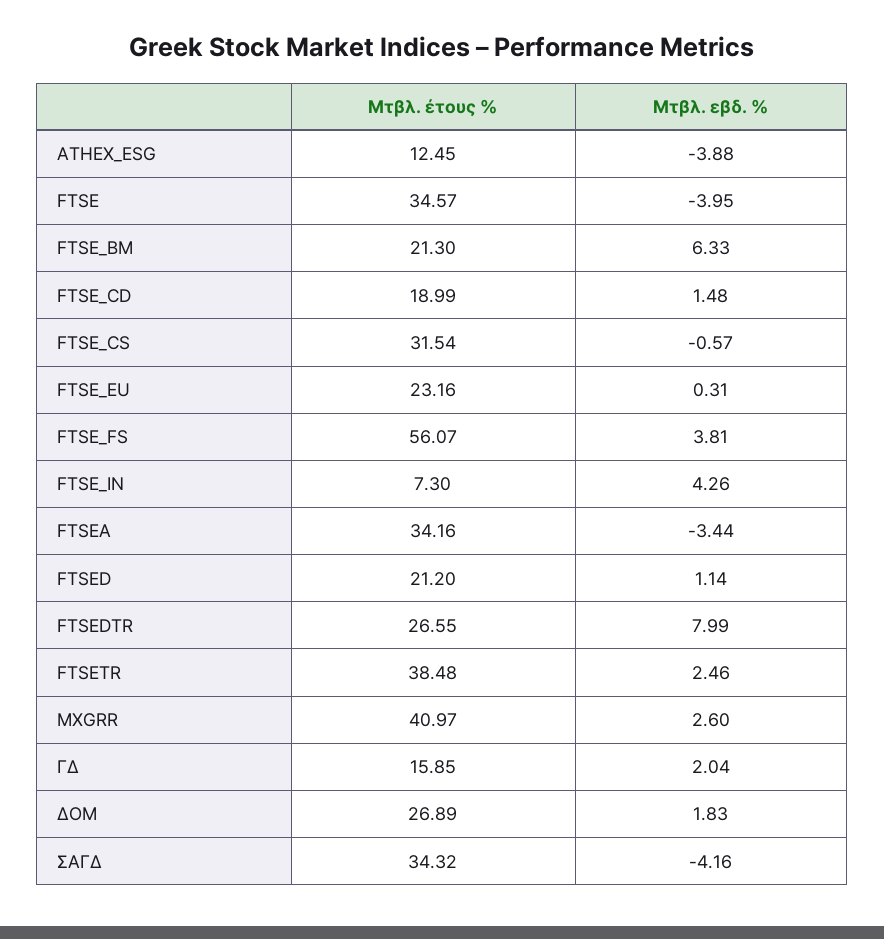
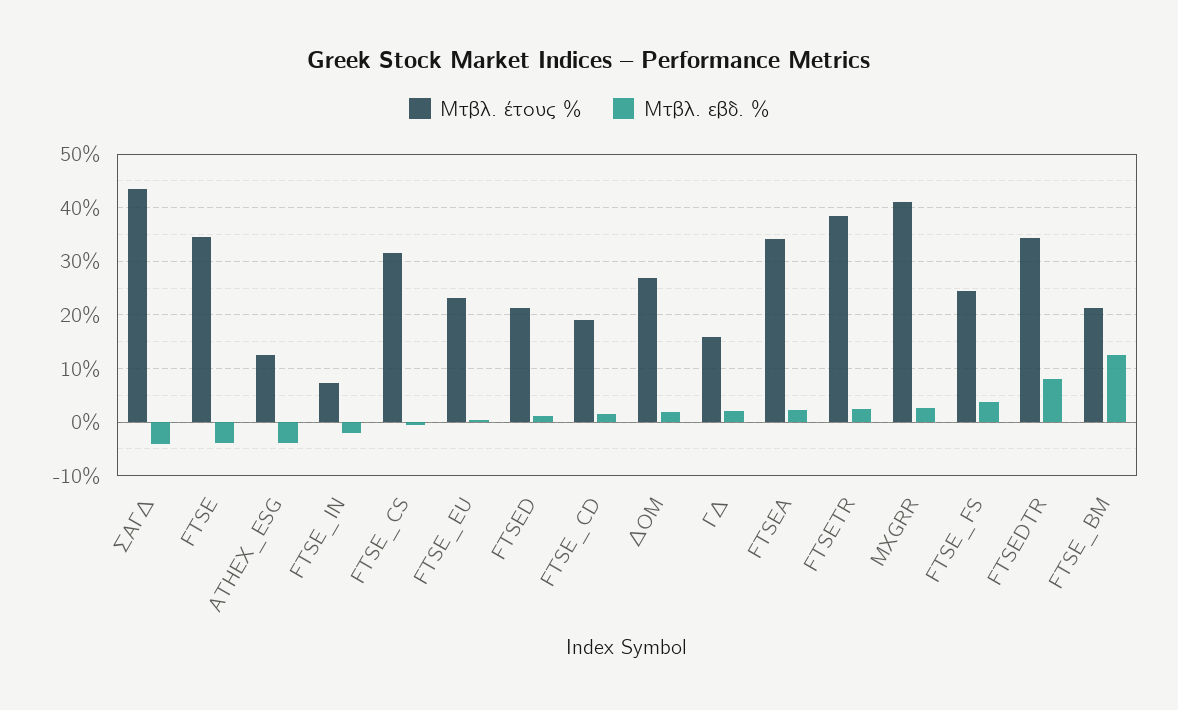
Μτβλ. εβδ. %, FTSE_BM: 6.33 -> 12
Μτβλ. έτους %, FTSE_FS: 56.07 -> 24
Μτβλ. εβδ. %, FTSE_IN: 4.26 -> -2
Μτβλ. εβδ. %, FTSEA: -3.44 -> 2
Μτβλ. έτους %, FTSEDTR: 26.55 -> 34
Μτβλ. έτους %, ΣΑΓΔ: 34.32 -> 44

